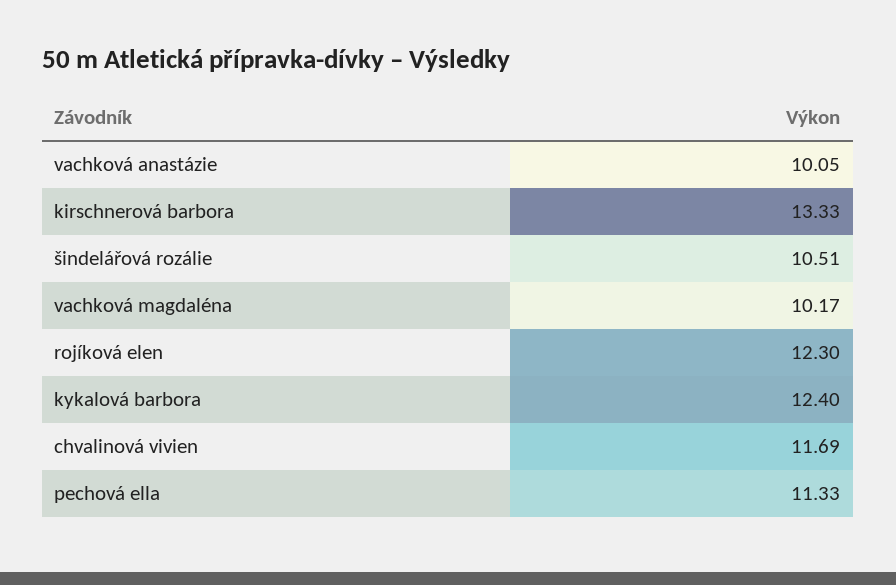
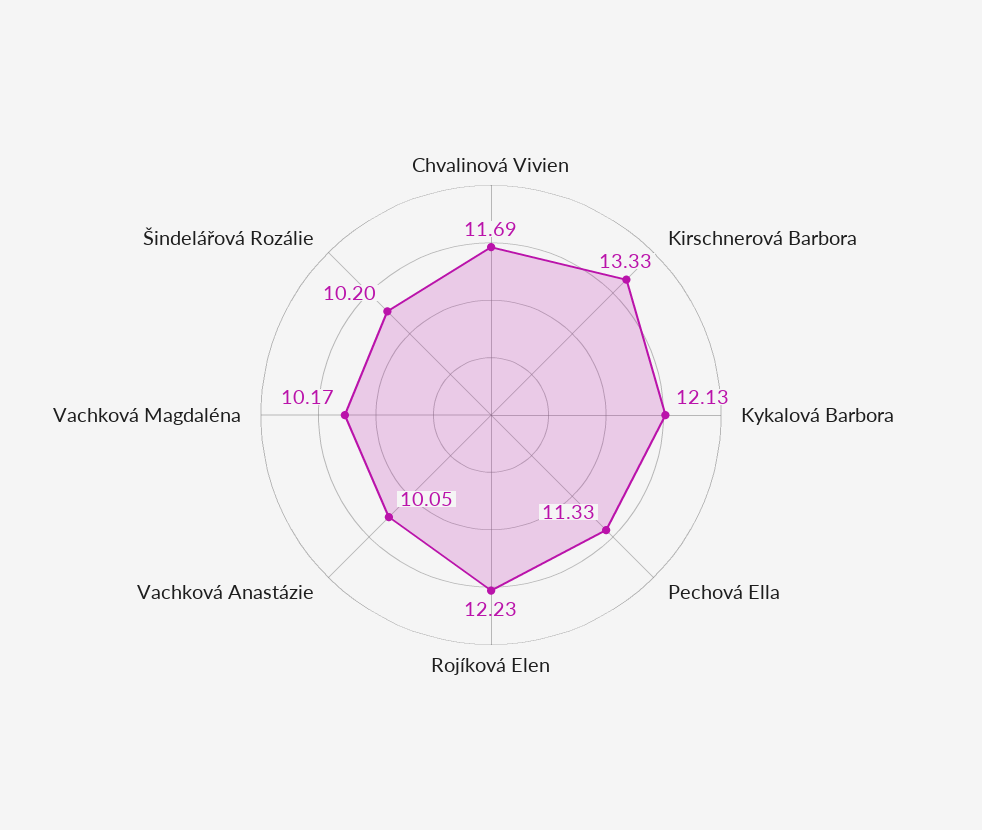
šindelářová rozálie: 10.51 -> 10.2
rojíková elen: 12.3 -> 12.23
kykalová barbora: 12.4 -> 12.13

